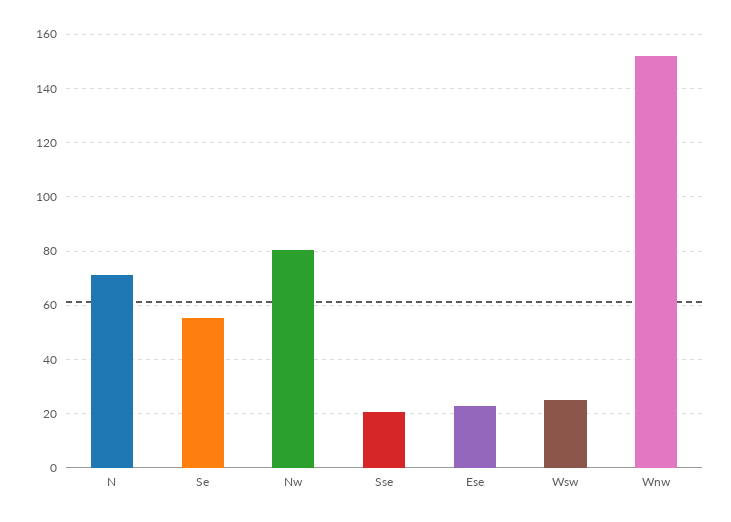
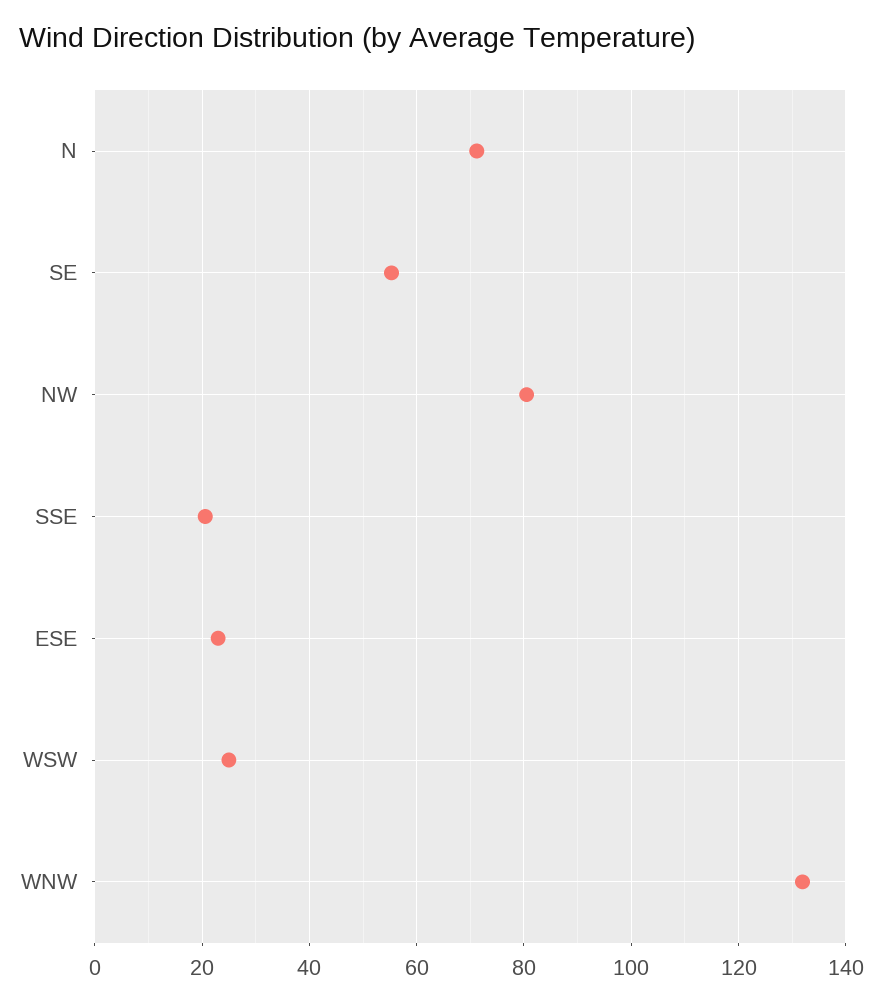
Wnw: 152.5 -> 132

